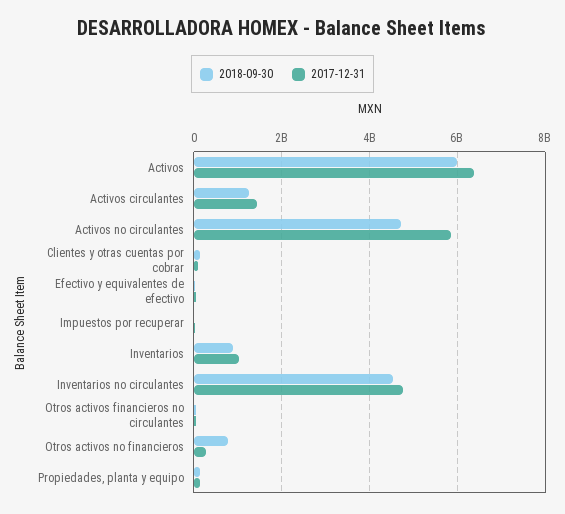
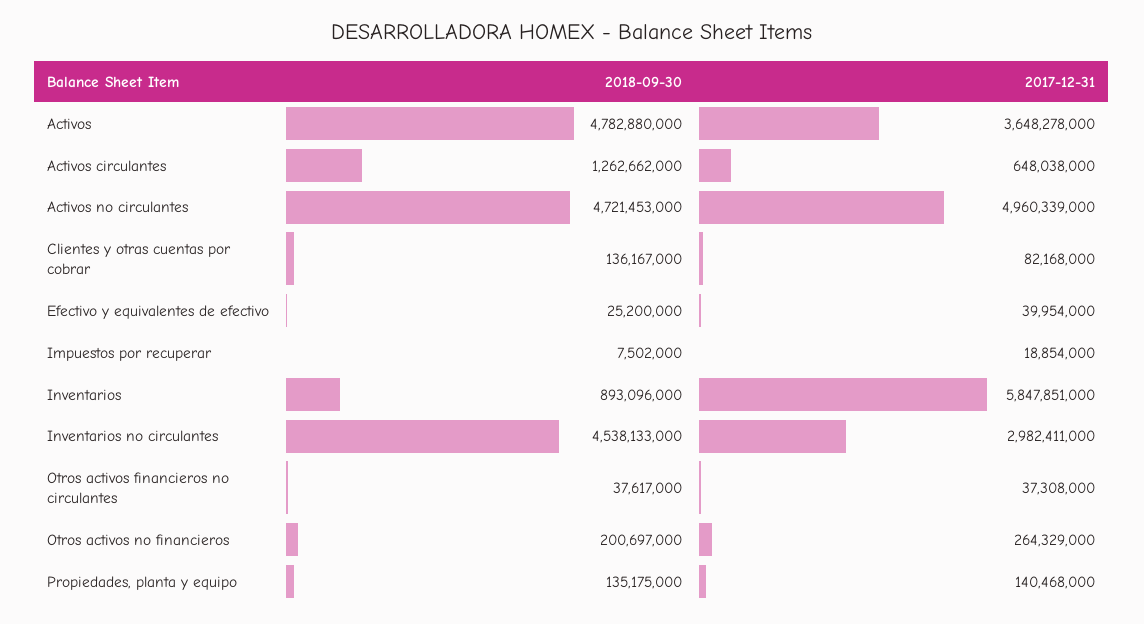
2018-09-30, Activos: 6000000000 -> 4782880000
2017-12-31, Activos: 6400000000 -> 3648278000
2017-12-31, Activos circulantes: 1400000000 -> 648038000
2017-12-31, Activos no circulantes: 5800000000 -> 4960339000
2017-12-31, Inventarios: 1000000000 -> 5847851000
2017-12-31, Inventarios no circulantes: 4800000000 -> 2982411000
2018-09-30, Otros activos no financieros: 800000000 -> 200697000

